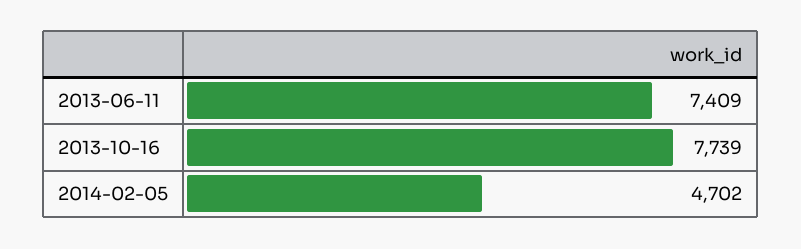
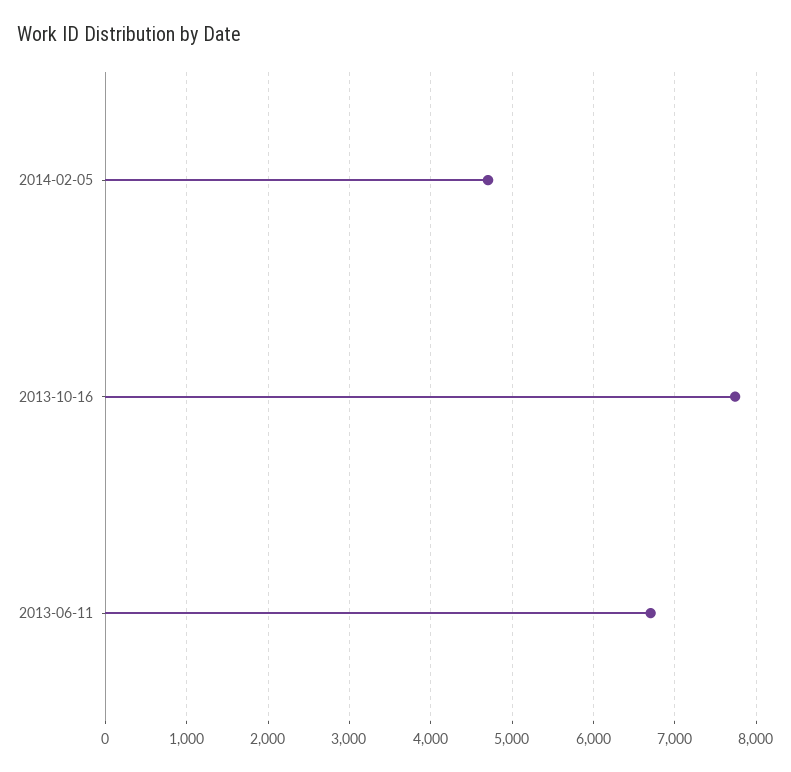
2013-06-11: 7409 -> 6700

